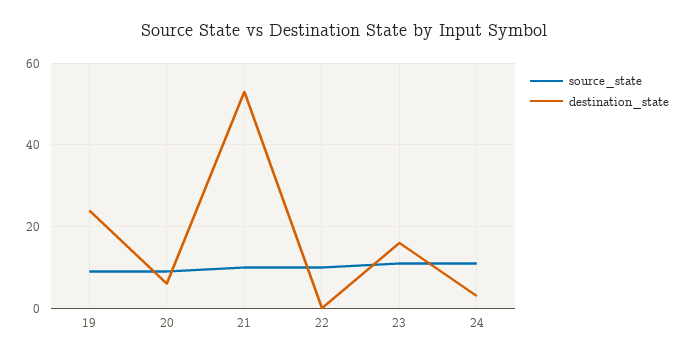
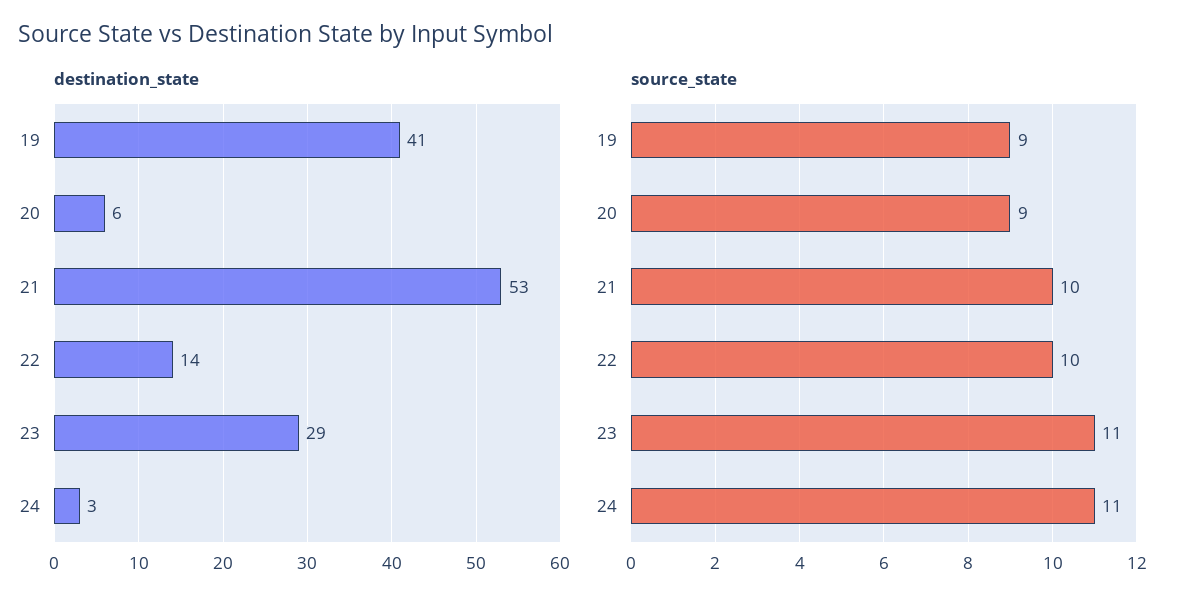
destination_state, 19: 25 -> 41
destination_state, 22: 0 -> 14
destination_state, 23: 15 -> 29

